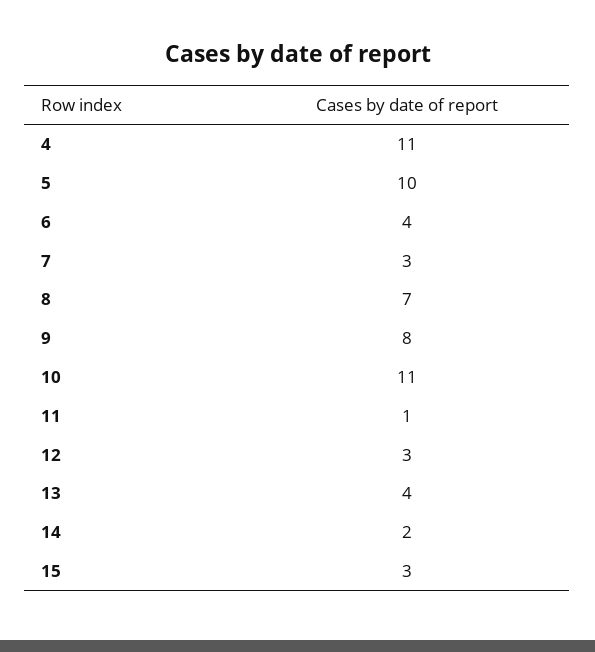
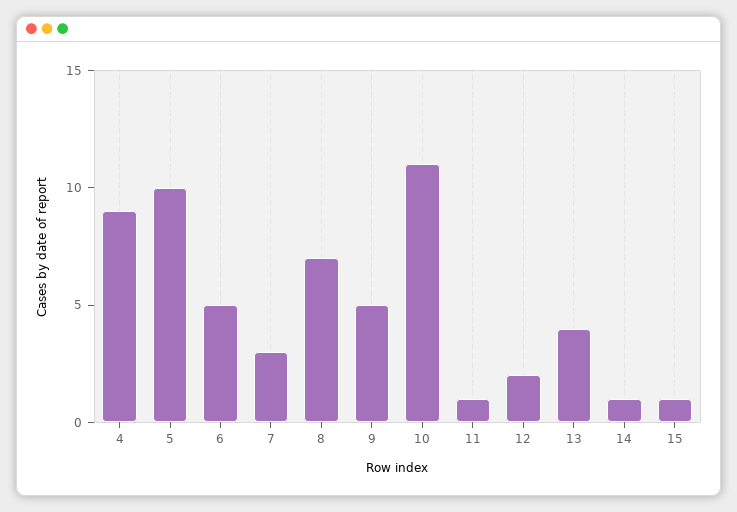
4: 11 -> 9
6: 4 -> 5
9: 8 -> 5
12: 3 -> 2
14: 2 -> 1
15: 3 -> 1

